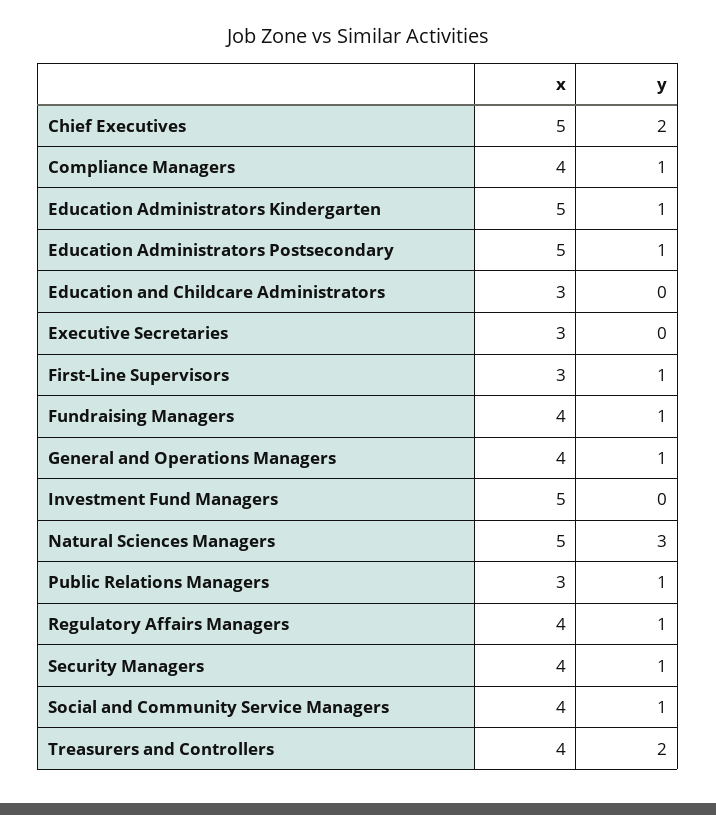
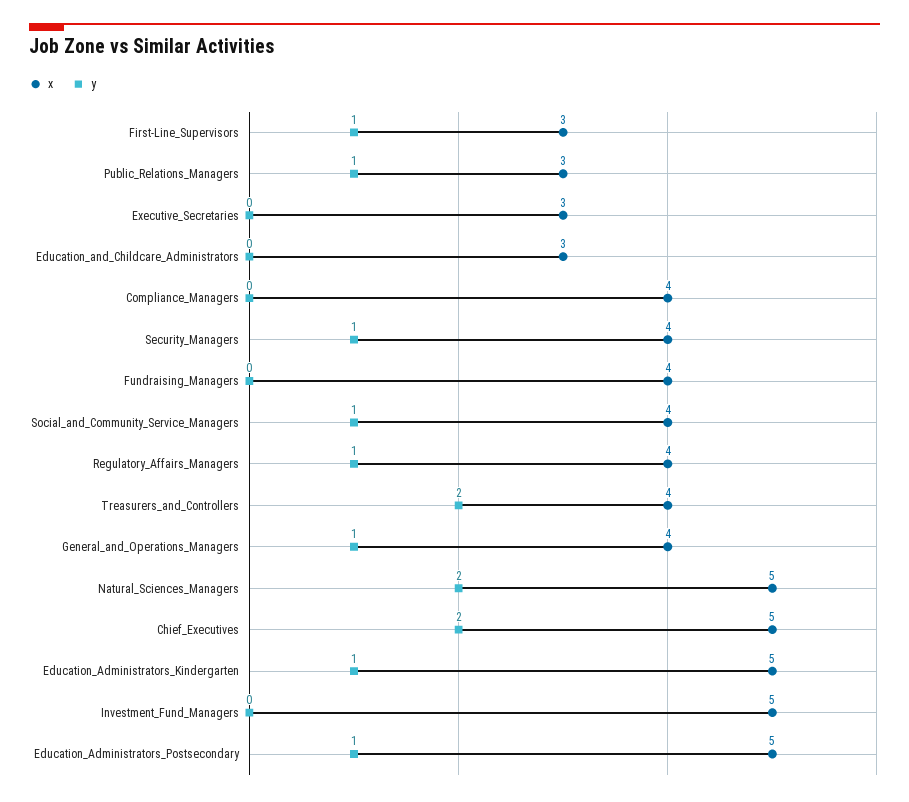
y, Compliance Managers: 1 -> 0
y, Fundraising Managers: 1 -> 0
y, Natural Sciences Managers: 3 -> 2

